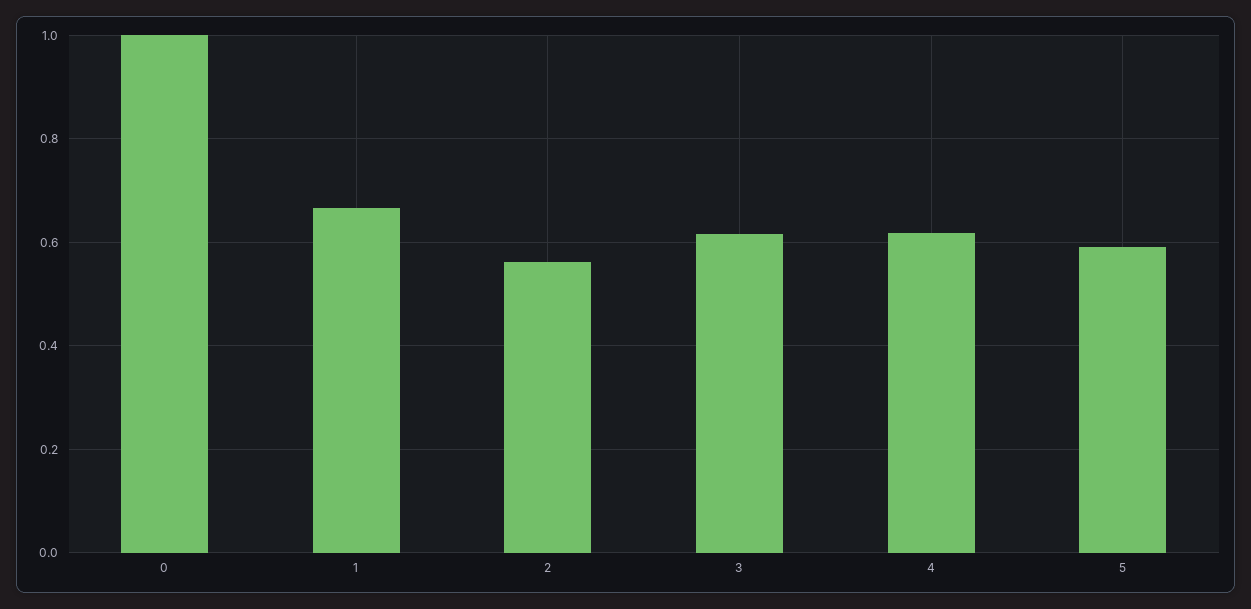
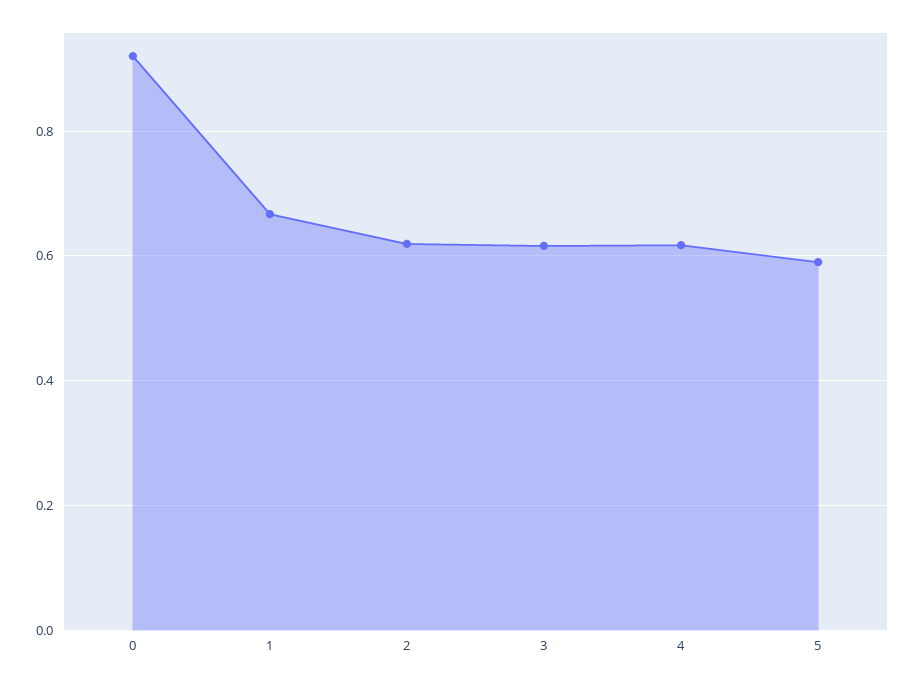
0: 1 -> 0.92
2: 0.56 -> 0.62

